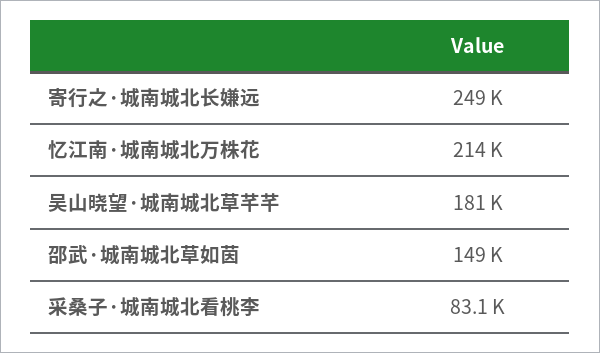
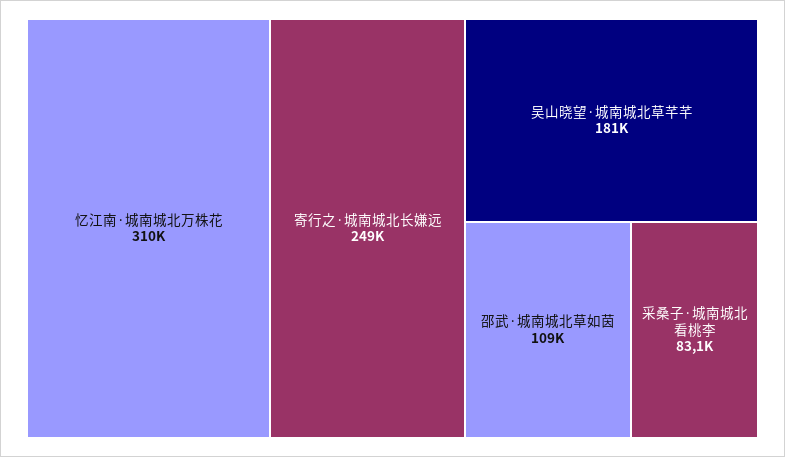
忆江南·城南城北万株花: 214000 -> 310000
邵武·城南城北草如茵: 149000 -> 109000

